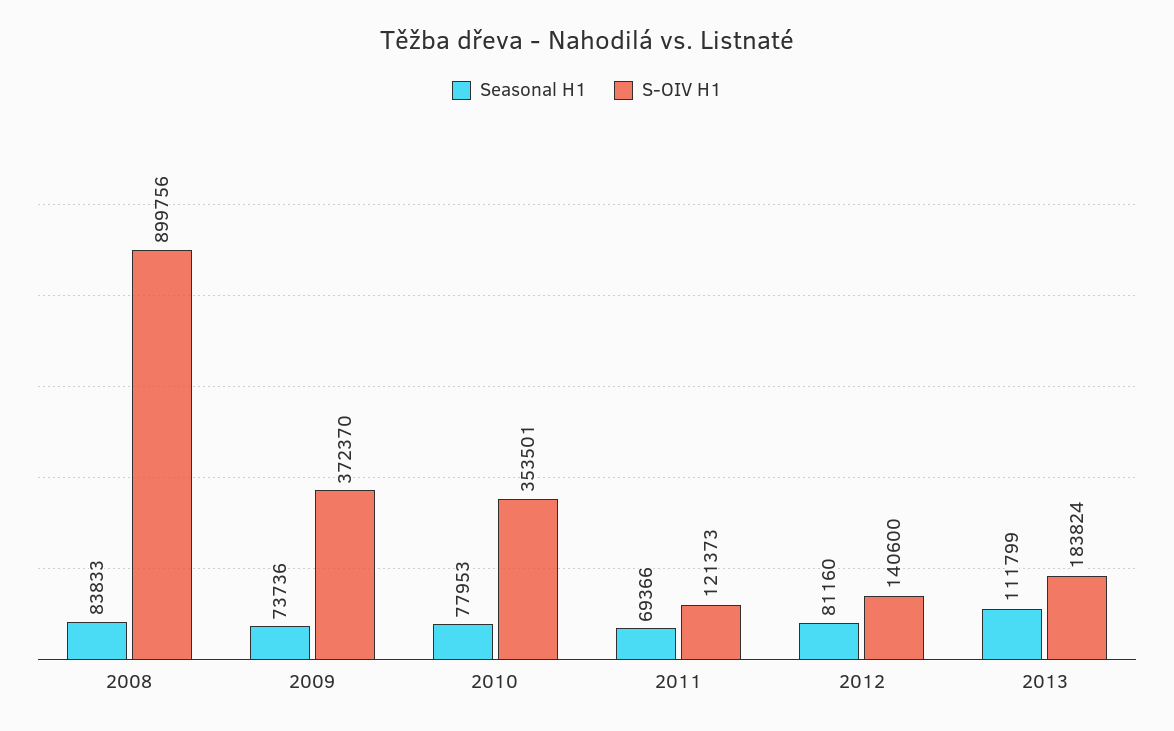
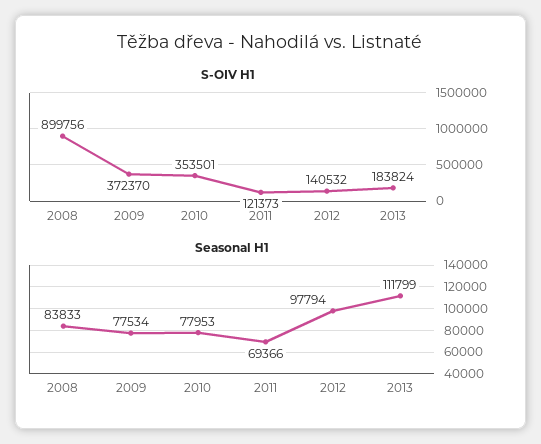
Seasonal H1, 2009: 73736 -> 77534
Seasonal H1, 2012: 81160 -> 97794
S-OIV H1, 2012: 140600 -> 140532

